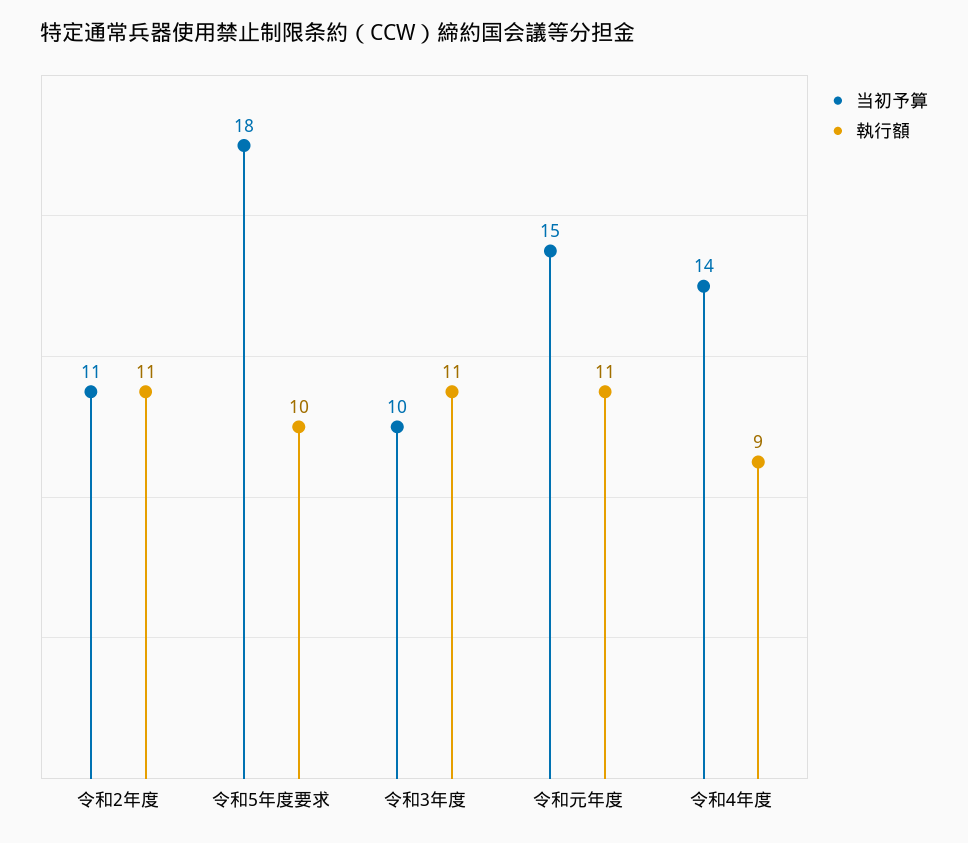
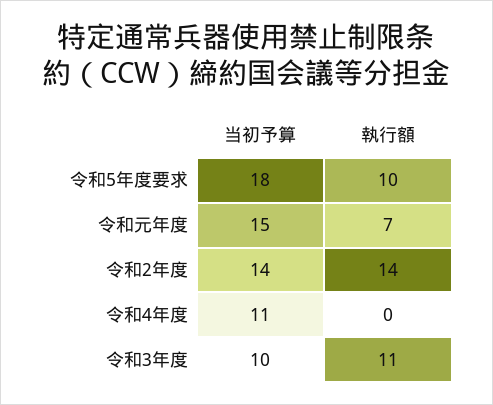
当初予算, 令和2年度: 11 -> 14
執行額, 令和2年度: 11 -> 14
執行額, 令和元年度: 11 -> 7
当初予算, 令和4年度: 14 -> 11
執行額, 令和4年度: 9 -> 0

